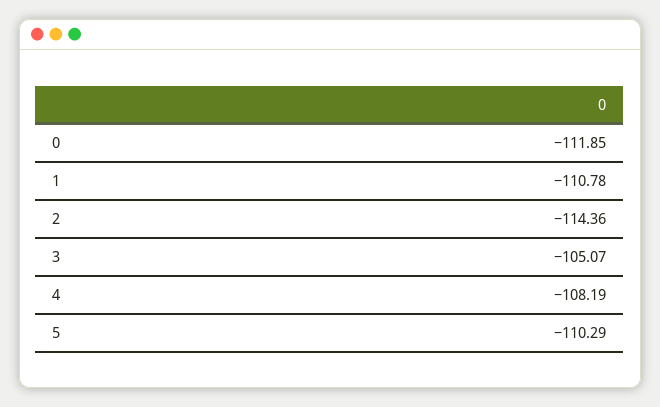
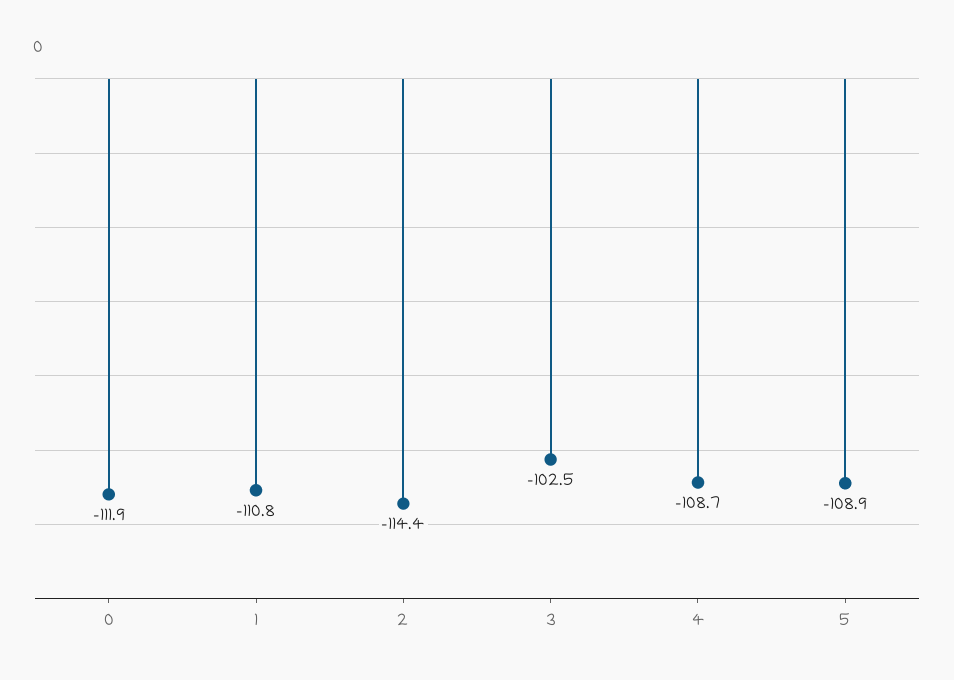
3: -105.07 -> -102.5
4: -108.19 -> -108.7
5: -110.29 -> -108.9

